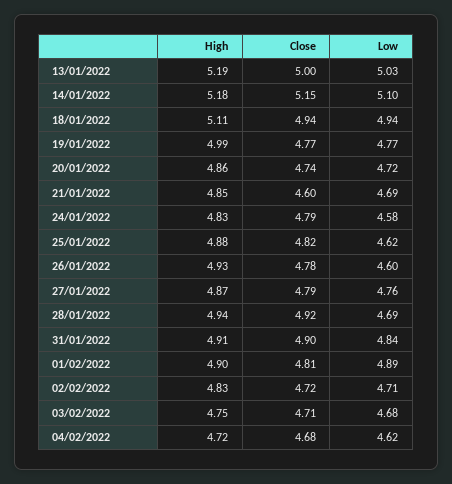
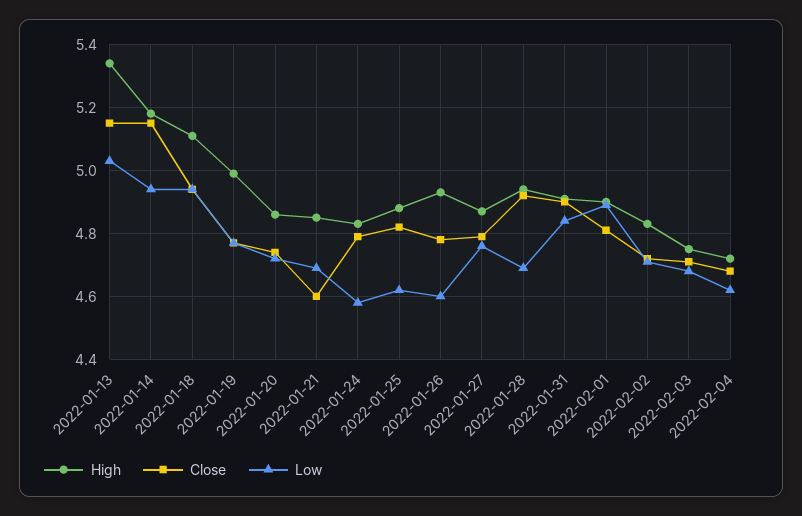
High, 13/01/2022: 5.19 -> 5.35
Close, 13/01/2022: 5 -> 5.15
Low, 14/01/2022: 5.1 -> 4.95

